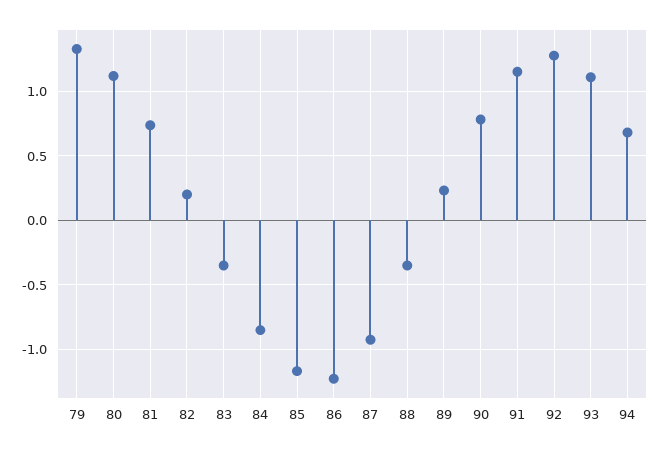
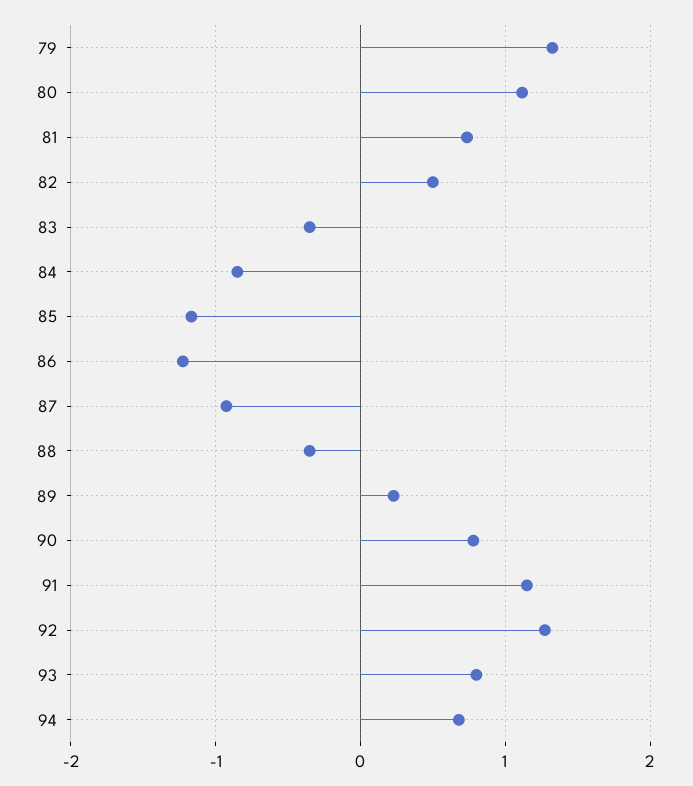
82: 0.2 -> 0.5
93: 1.1 -> 0.8

